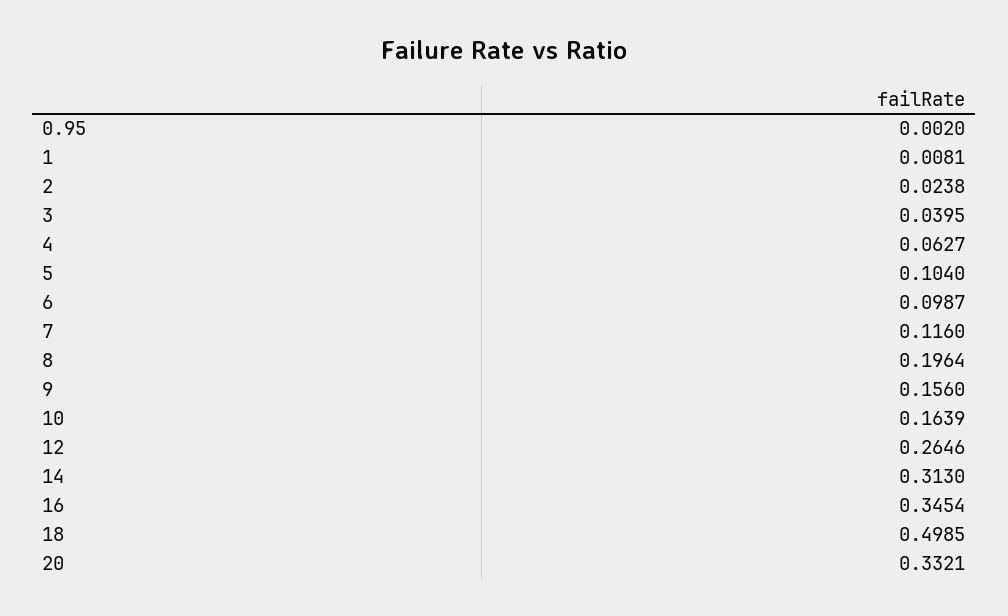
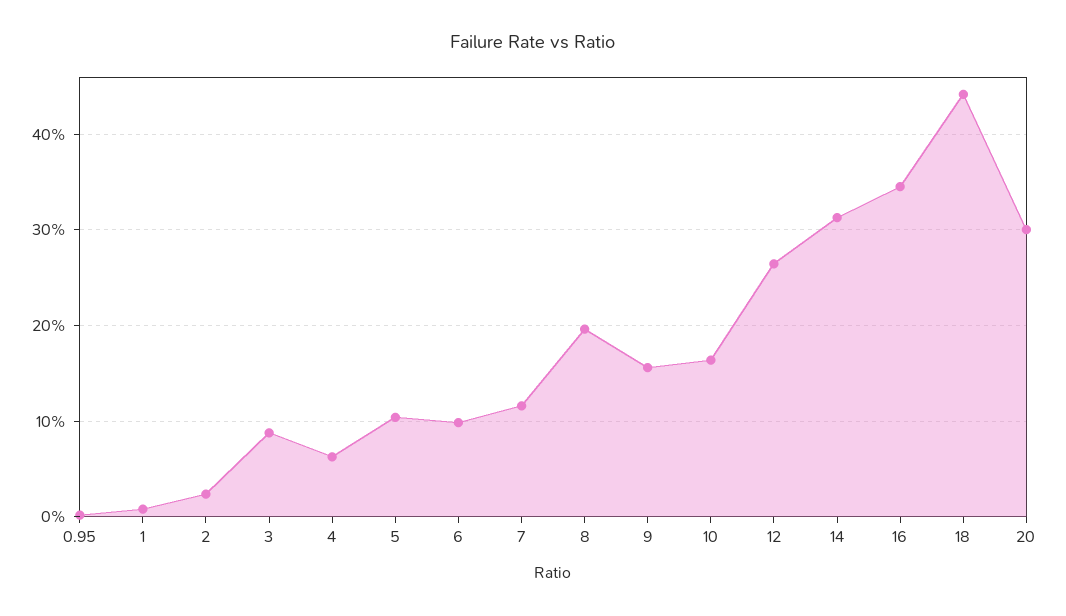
3: 0.0395 -> 0.09
18: 0.4985 -> 0.44
20: 0.3321 -> 0.3

